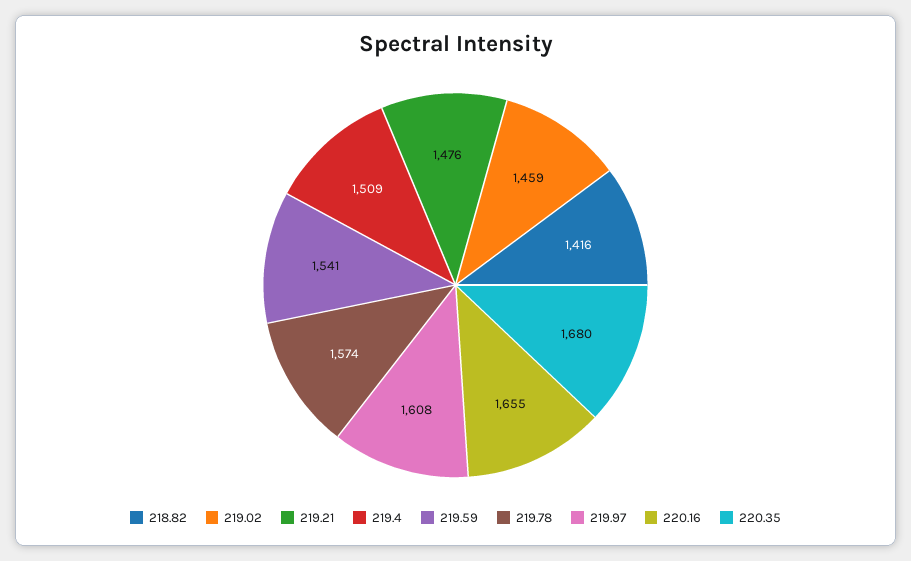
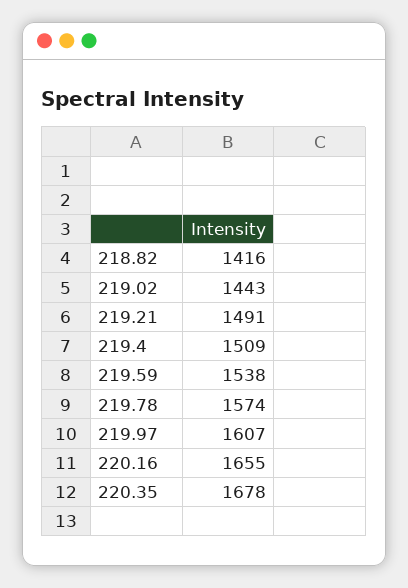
219.02: 1459 -> 1443
219.21: 1476 -> 1491
219.59: 1541 -> 1538
219.97: 1608 -> 1607
220.35: 1680 -> 1678

